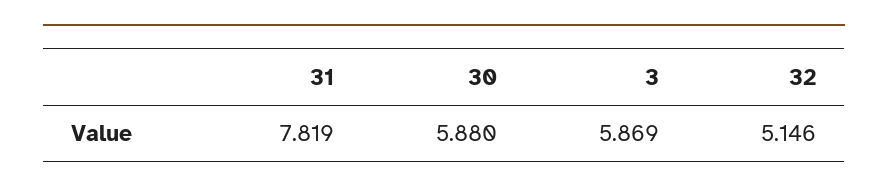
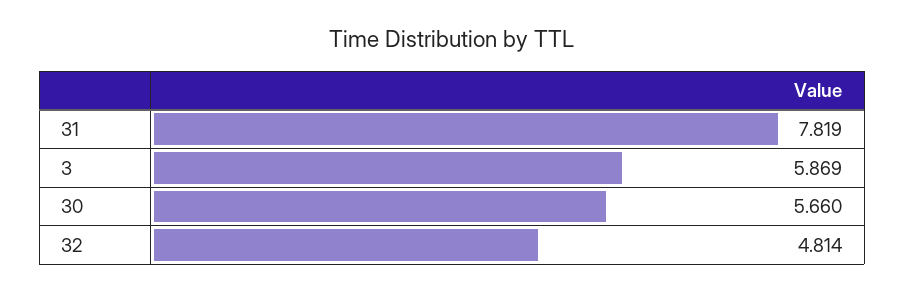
30: 5.88 -> 5.66
32: 5.146 -> 4.814

